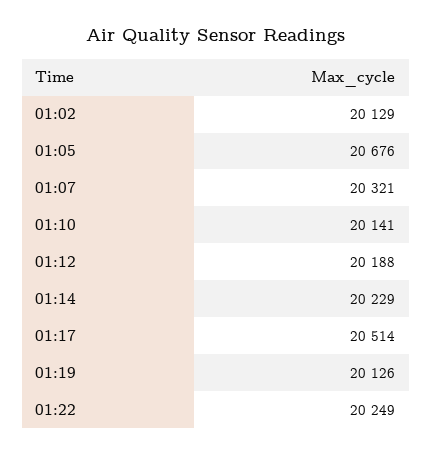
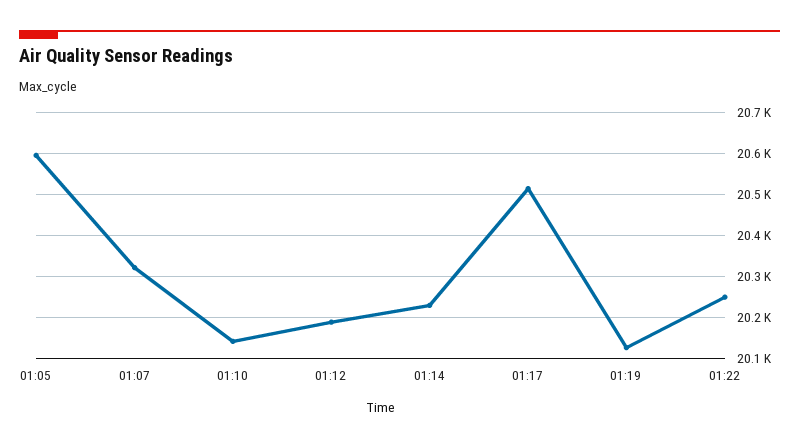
01:02: 20129 -> none
01:05: 20676 -> 20600

